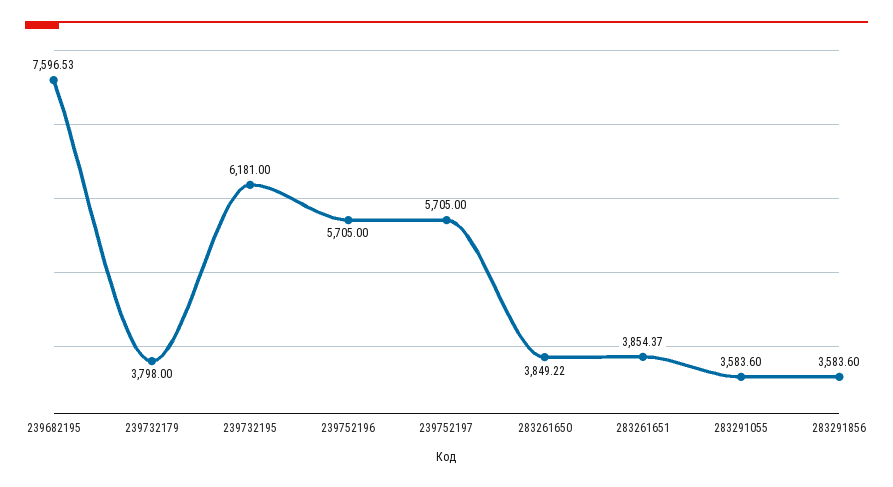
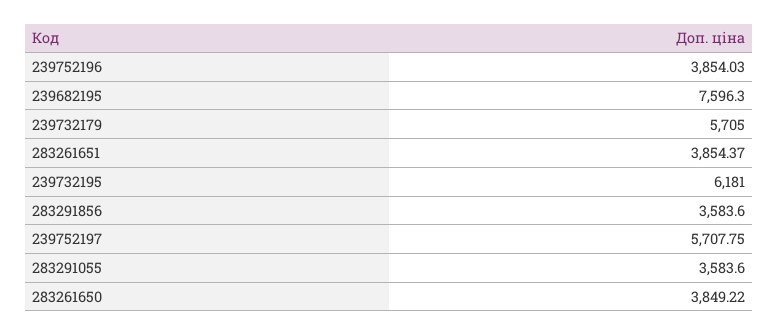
239682195: 7596.53 -> 7596.3
239732179: 3798 -> 5705
239752196: 5705 -> 3854.03
239752197: 5705 -> 5707.75

